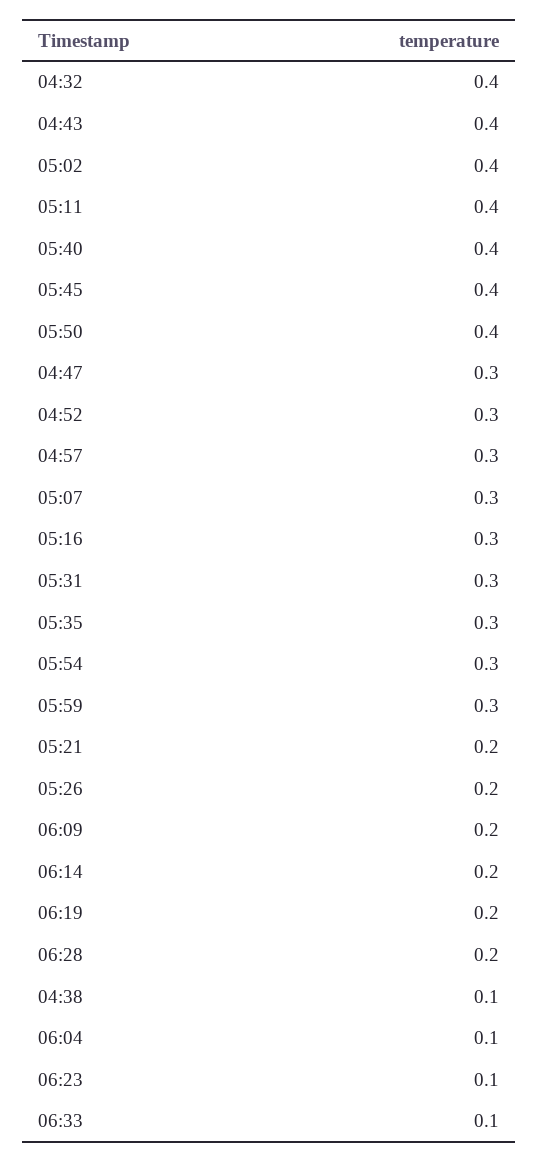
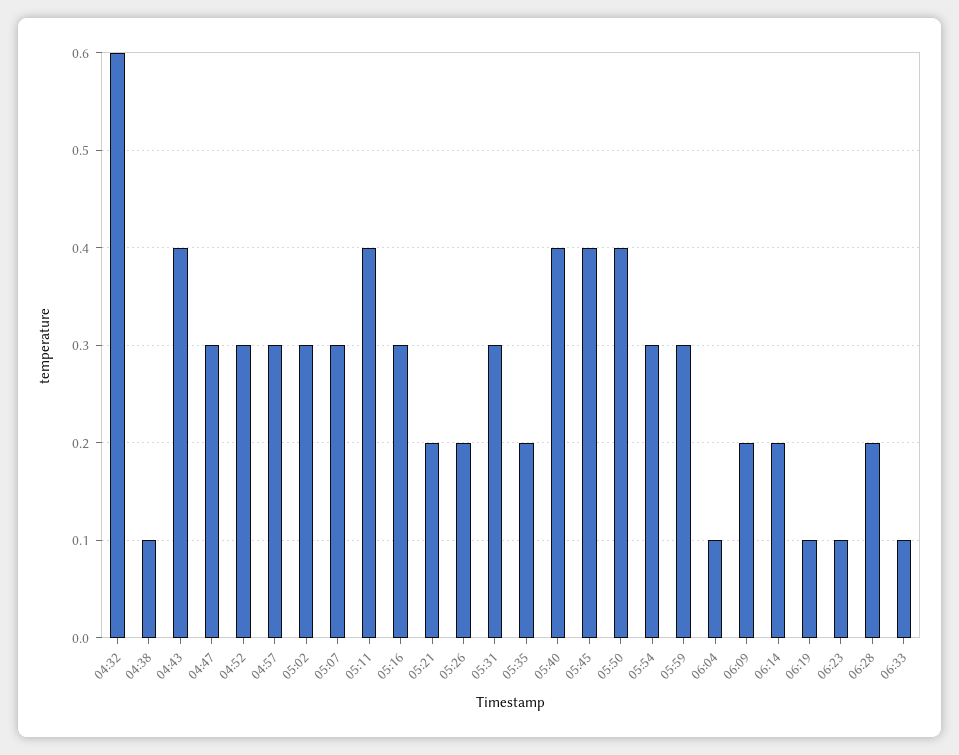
04:32: 0.4 -> 0.6
05:02: 0.4 -> 0.3
05:35: 0.3 -> 0.2
06:19: 0.2 -> 0.1

